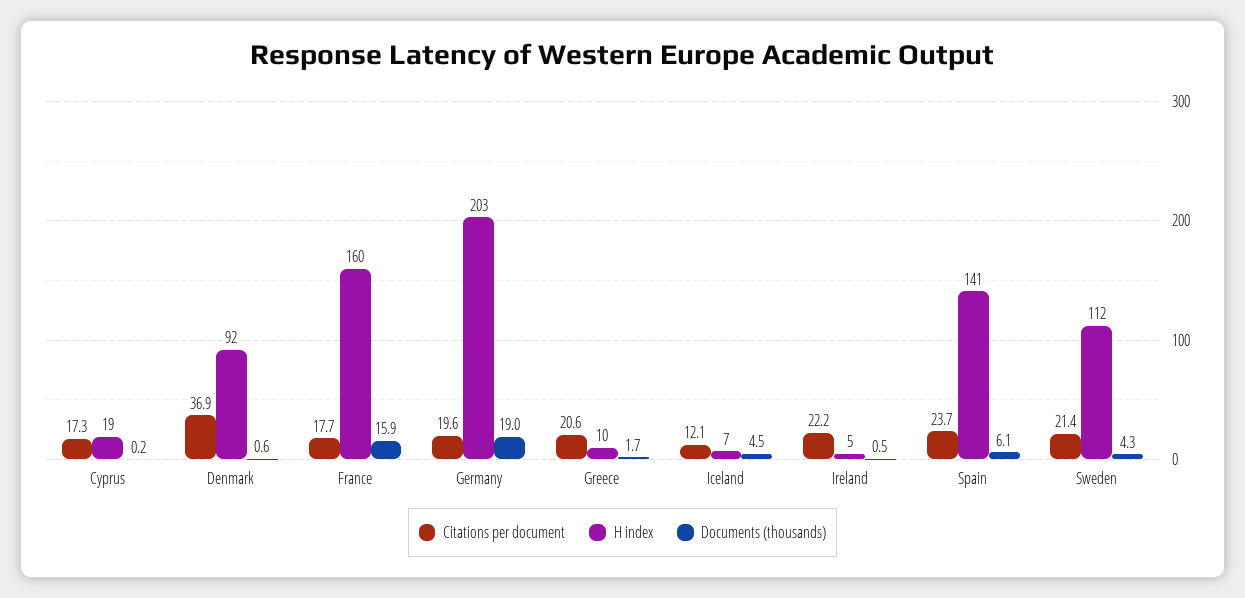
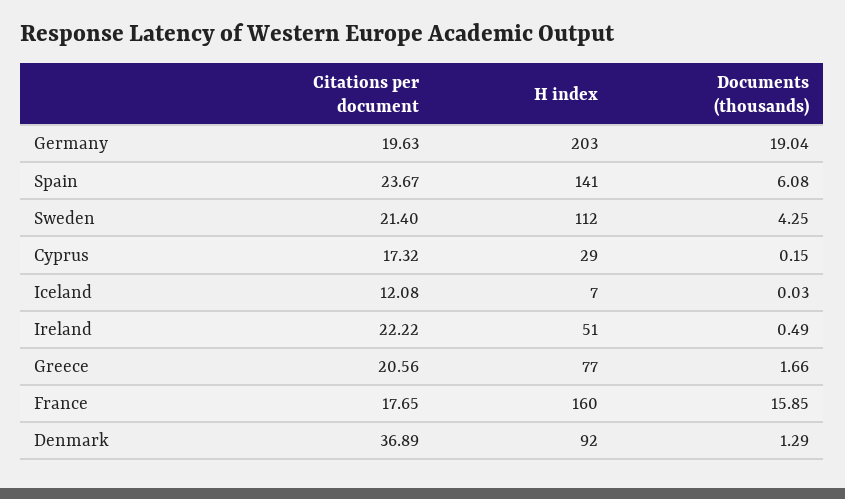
H index, Cyprus: 19 -> 29
Documents (thousands), Denmark: 0.6 -> 1.29
H index, Greece: 10 -> 77
Documents (thousands), Iceland: 4.5 -> 0.03
H index, Ireland: 5 -> 51

